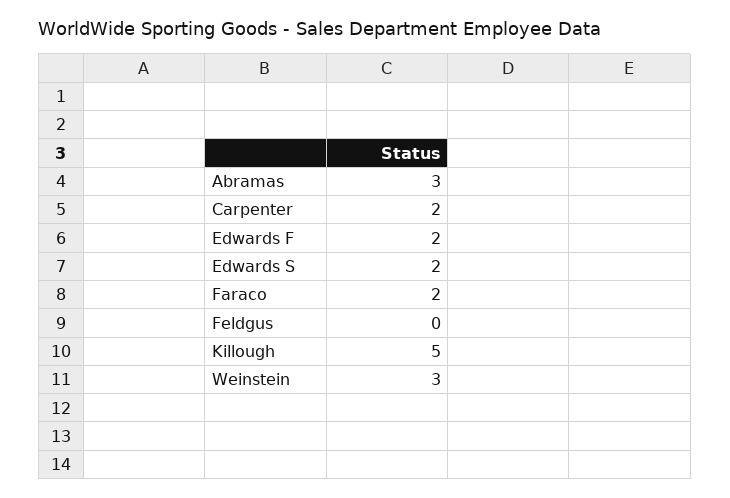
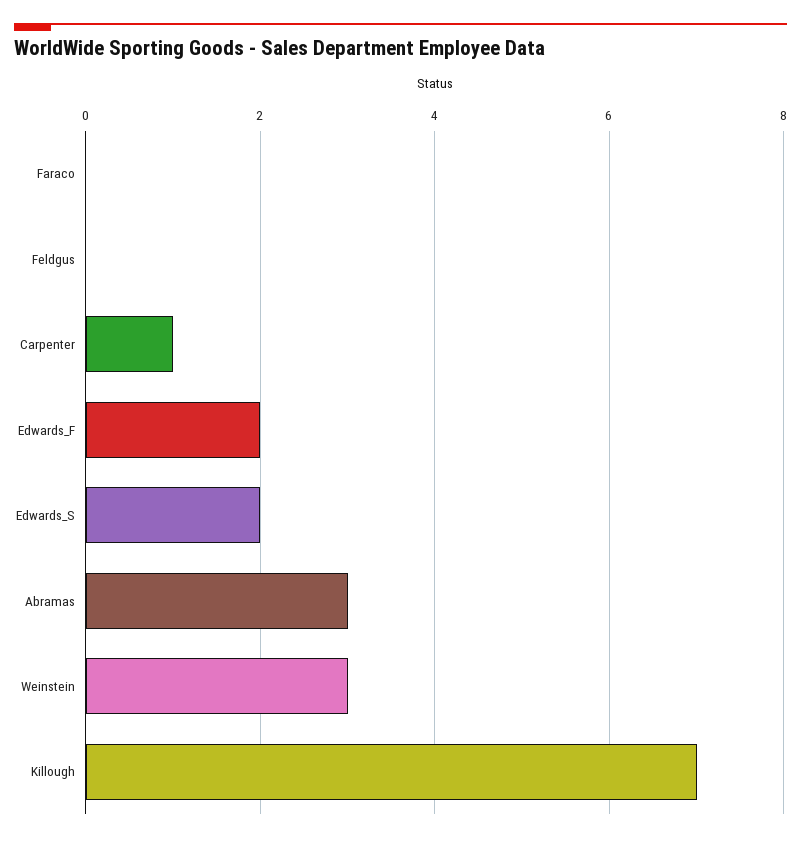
Carpenter: 2 -> 1
Faraco: 2 -> 0
Killough: 5 -> 7

